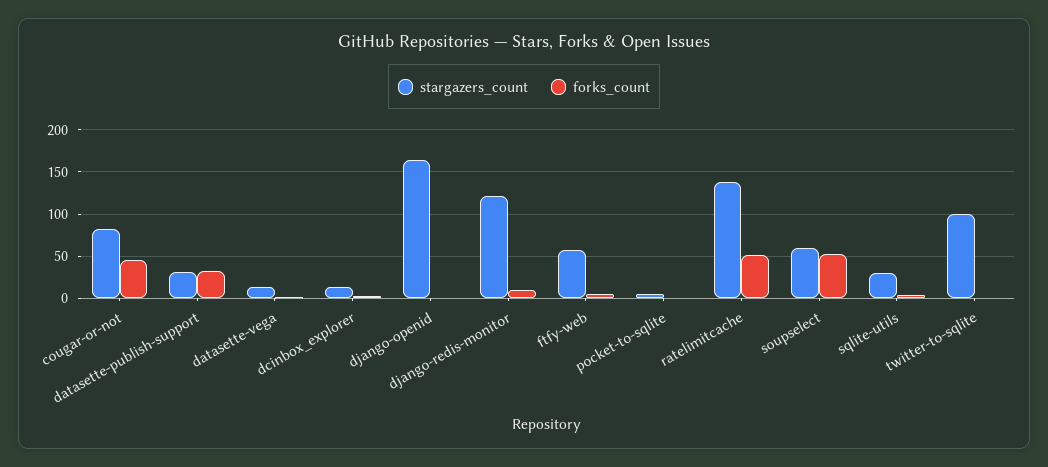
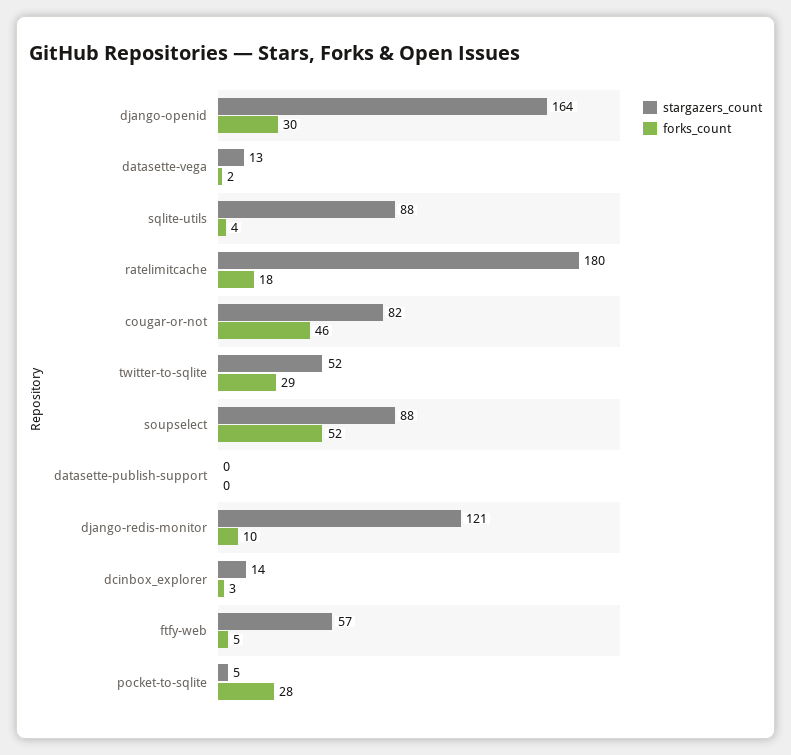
stargazers_count, datasette-publish-support: 30 -> 0
forks_count, datasette-publish-support: 30 -> 0
forks_count, django-openid: 0 -> 30
forks_count, pocket-to-sqlite: 0 -> 28
stargazers_count, ratelimitcache: 140 -> 180
forks_count, ratelimitcache: 50 -> 18
stargazers_count, soupselect: 60 -> 88
stargazers_count, sqlite-utils: 30 -> 88
stargazers_count, twitter-to-sqlite: 100 -> 52
forks_count, twitter-to-sqlite: 0 -> 29

